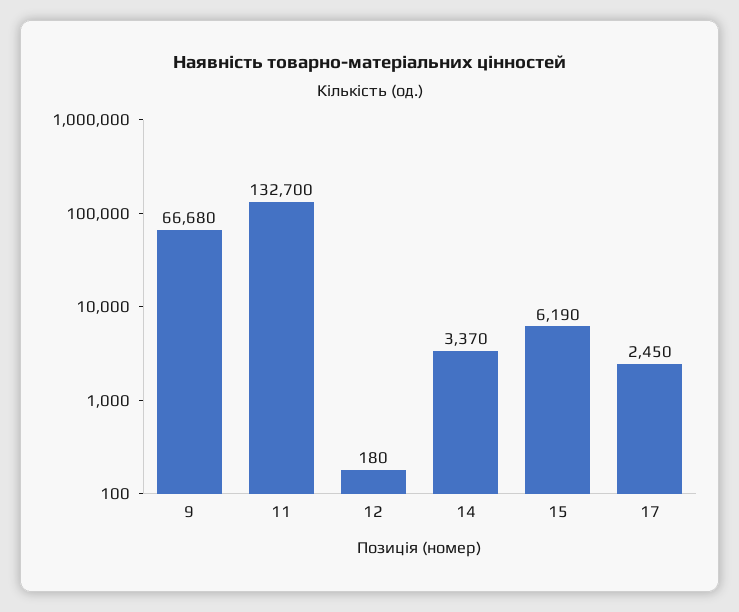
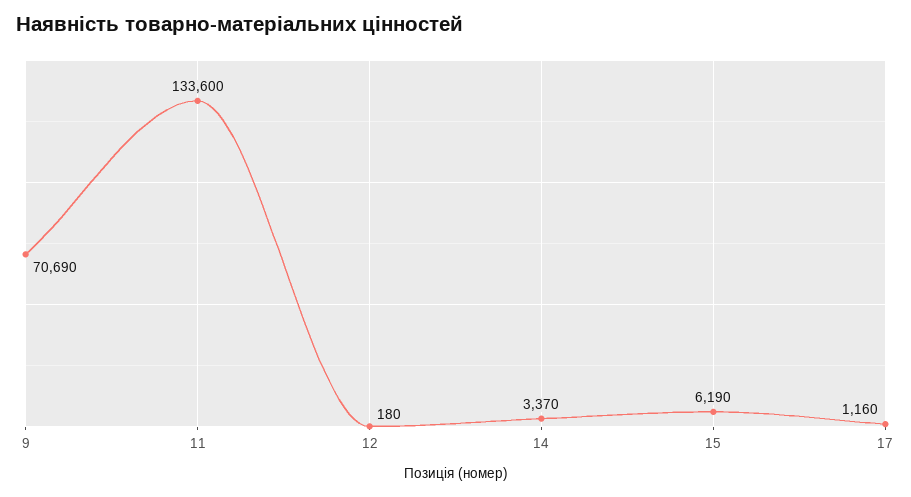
9: 66680 -> 70690
11: 132700 -> 133600
17: 2450 -> 1160

